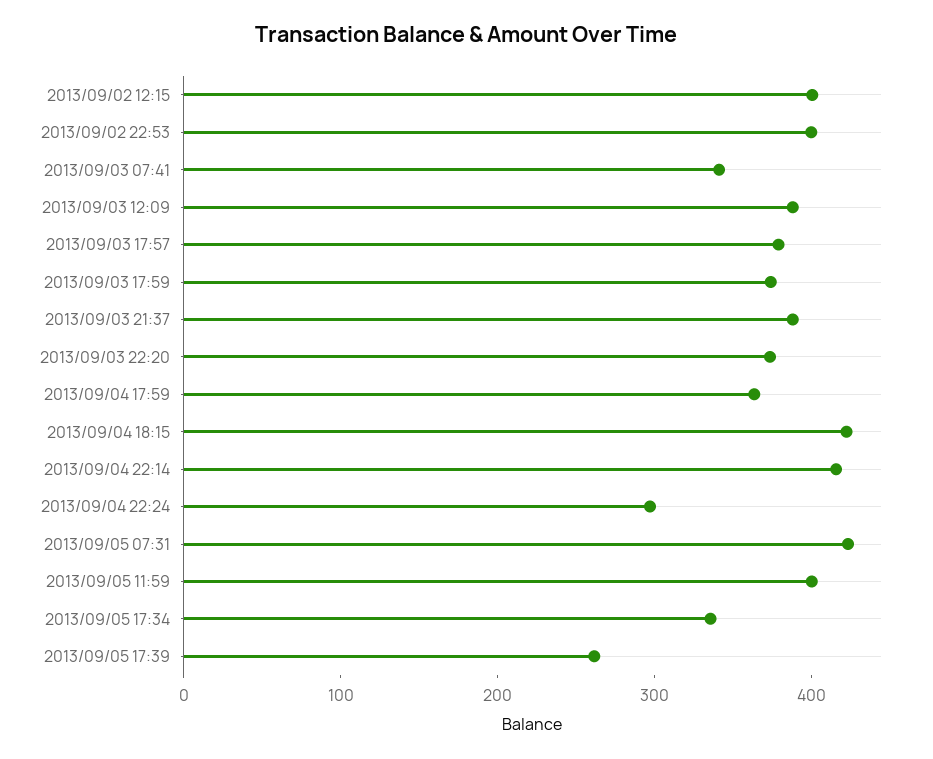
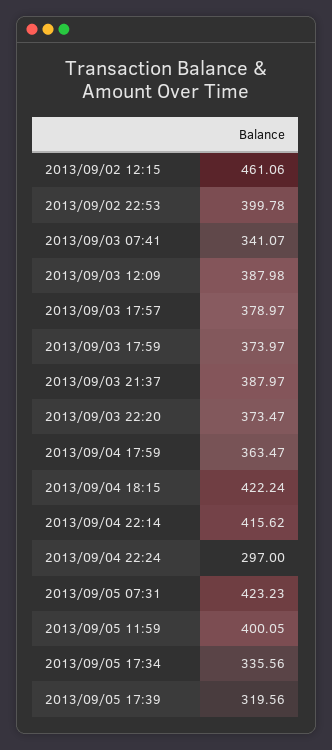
2013/09/02 12:15: 400 -> 461.06
2013/09/05 17:39: 260 -> 319.56

